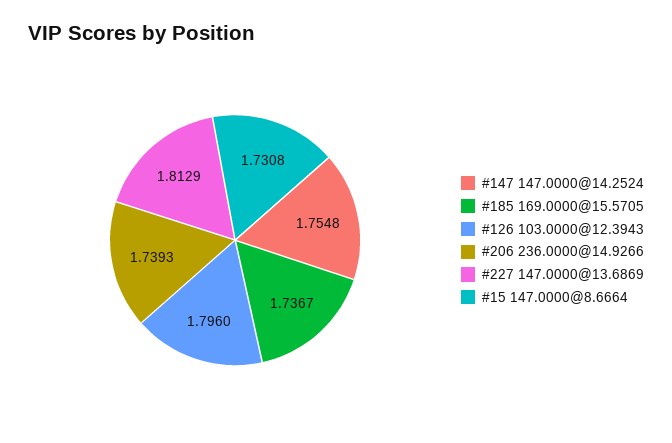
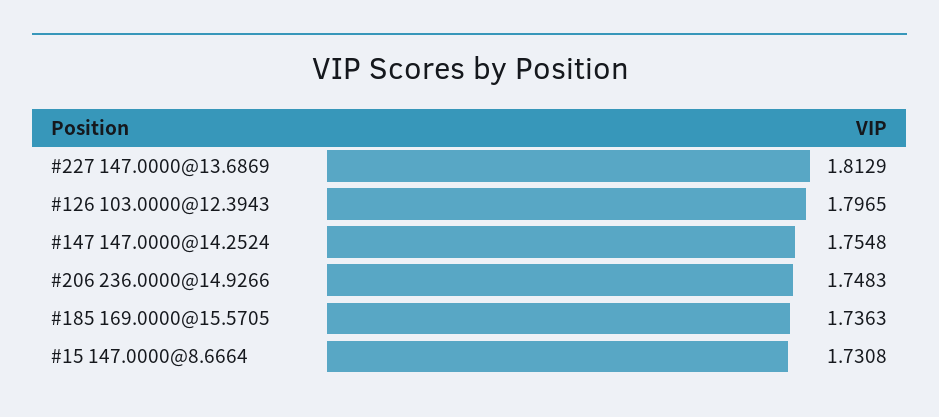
#185 169.0000@15.5705: 1.7367 -> 1.7363
#126 103.0000@12.3943: 1.796 -> 1.7965
#206 236.0000@14.9266: 1.7393 -> 1.7483

